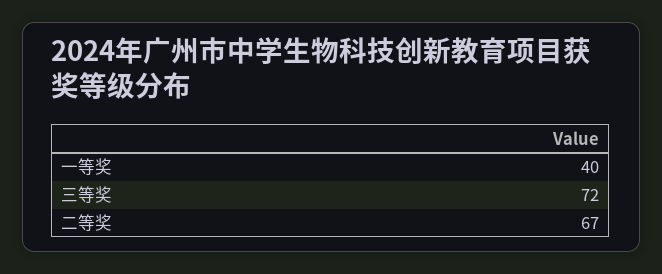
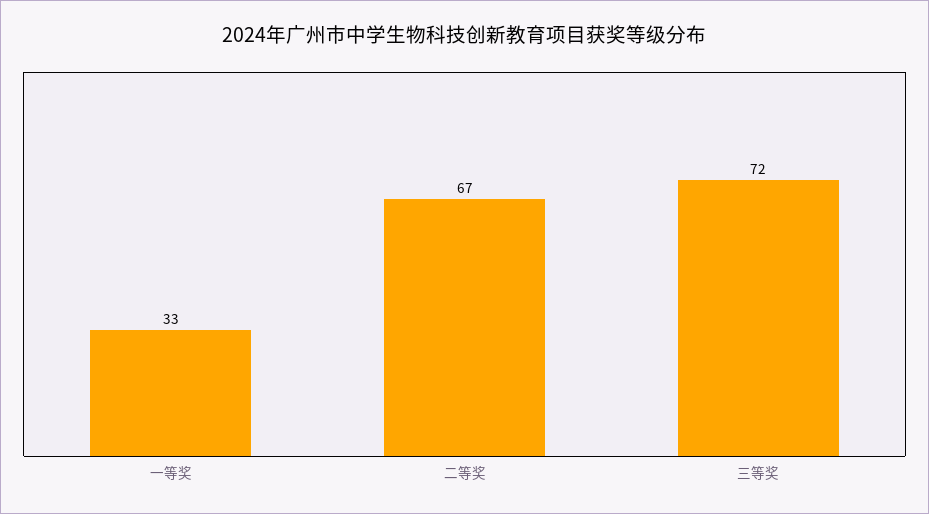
一等奖: 40 -> 33

